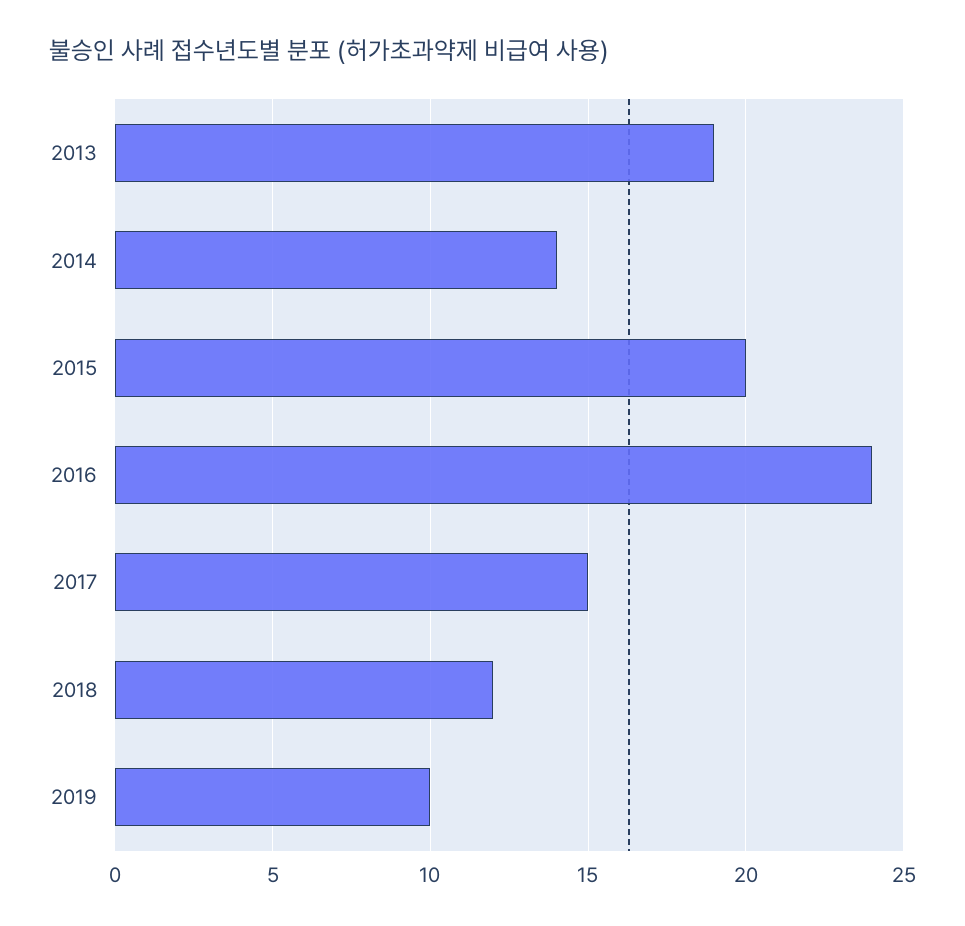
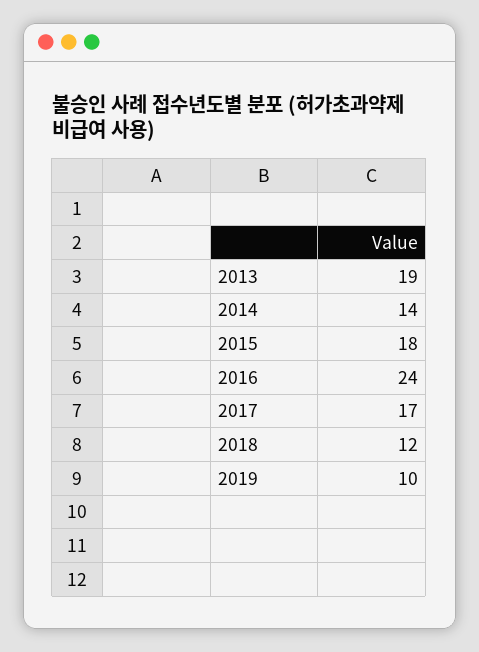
2015: 20 -> 18
2017: 15 -> 17

